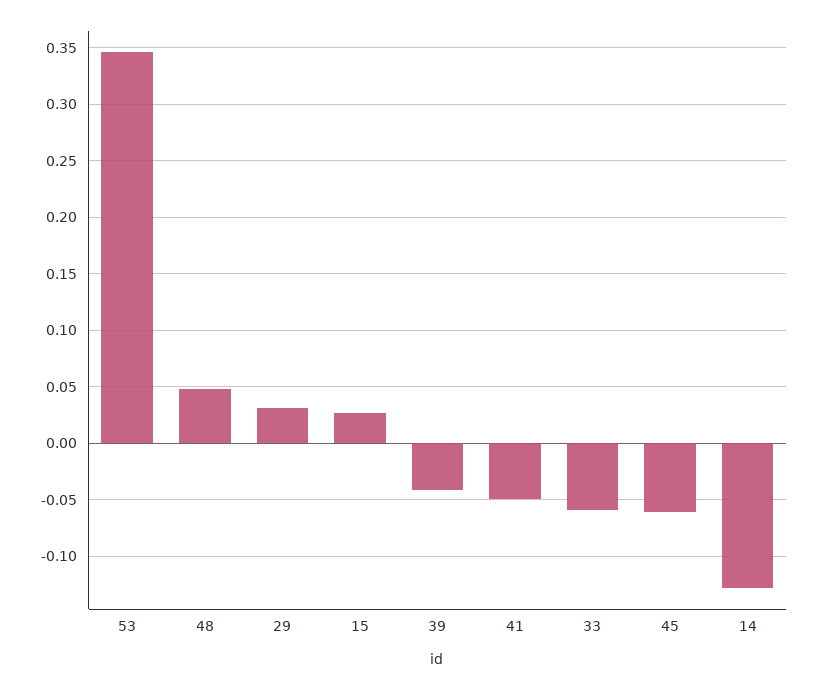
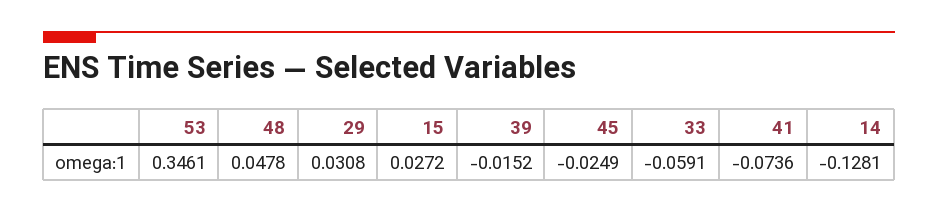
39: -0.04 -> -0.0152
41: -0.05 -> -0.0736
45: -0.06 -> -0.0249

